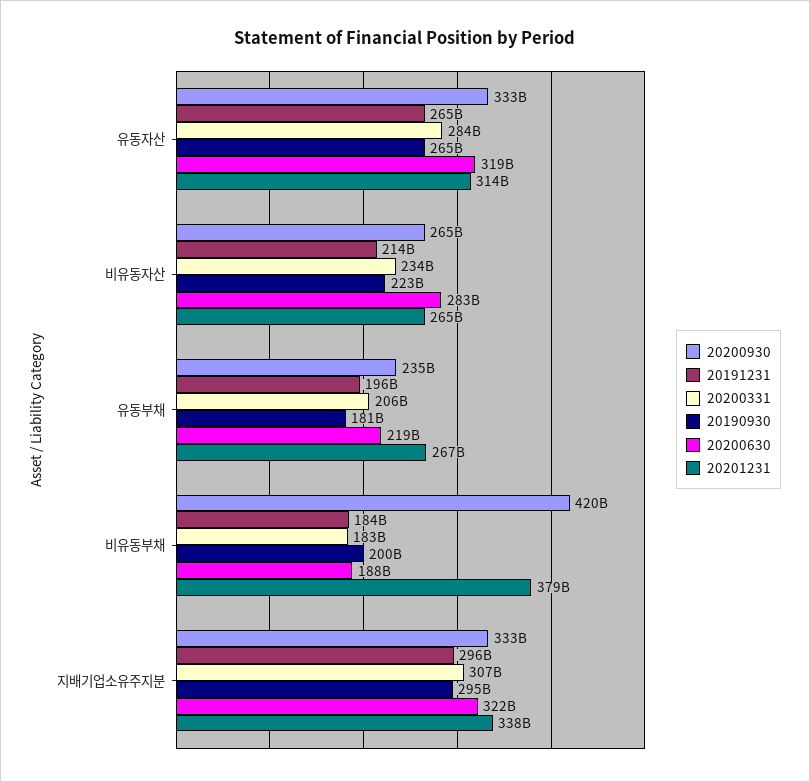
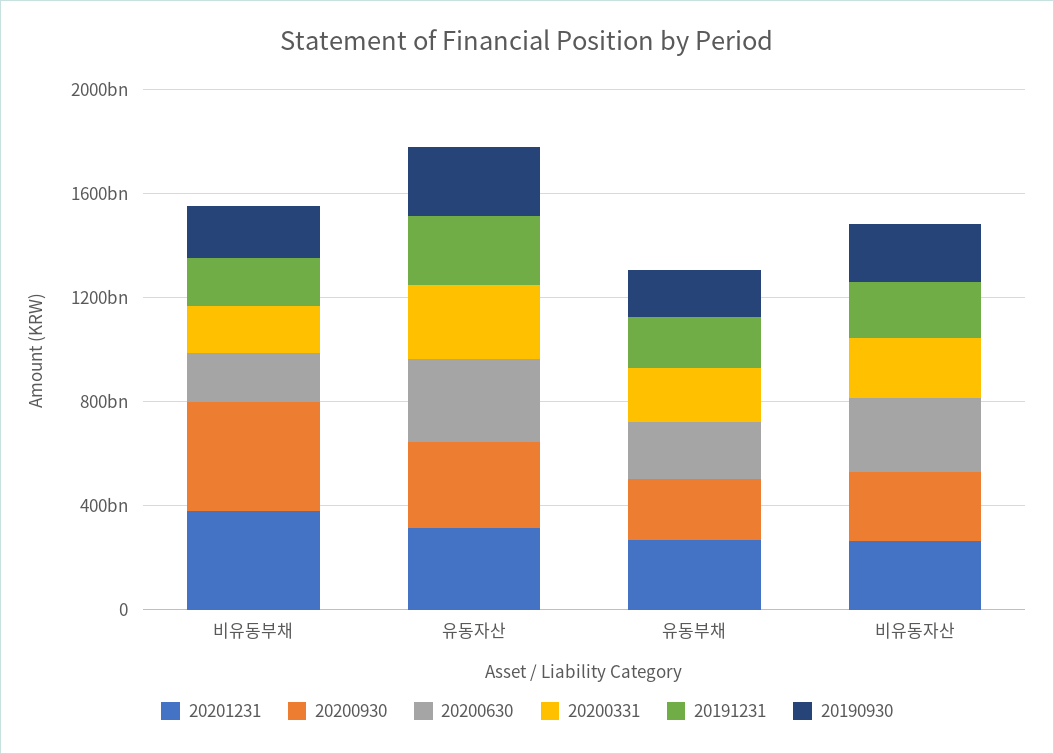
20200930, 지배기업소유주지분: 333000000000 -> none
20191231, 지배기업소유주지분: 296000000000 -> none
20200331, 지배기업소유주지분: 307000000000 -> none
20190930, 지배기업소유주지분: 295000000000 -> none
20200630, 지배기업소유주지분: 322000000000 -> none
20201231, 지배기업소유주지분: 338000000000 -> none

